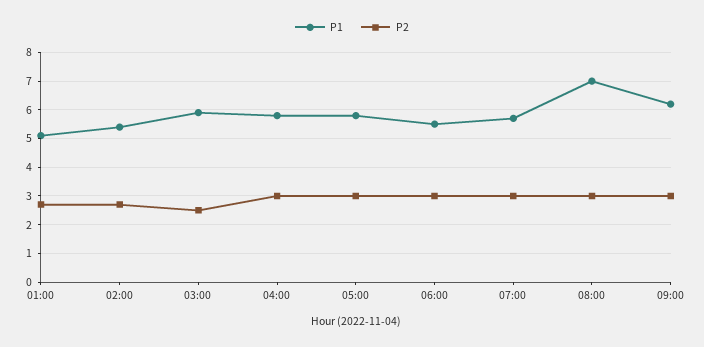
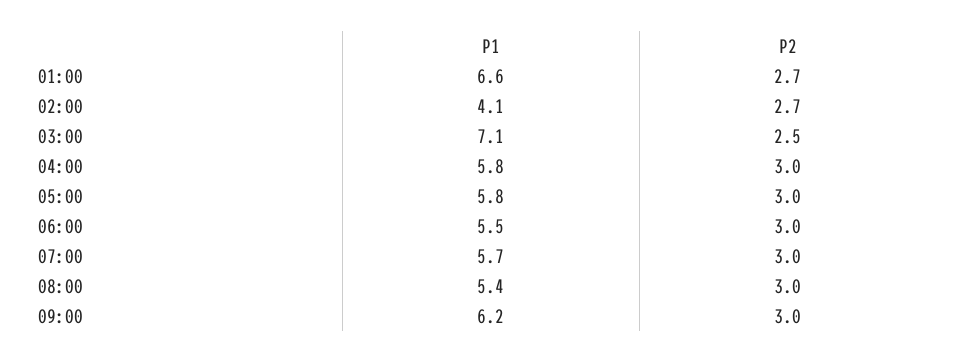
P1, 01:00: 5 -> 6.6
P1, 02:00: 5.5 -> 4.1
P1, 03:00: 6 -> 7.1
P1, 08:00: 7 -> 5.4

